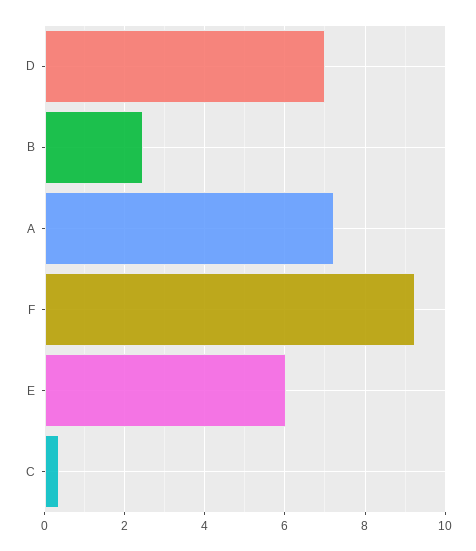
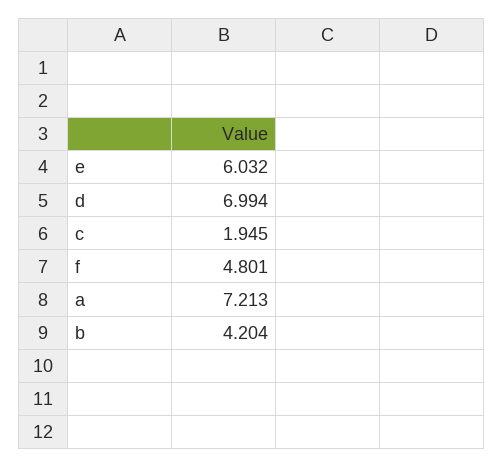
B: 2.4 -> 4.204
F: 9.2 -> 4.801
C: 0.4 -> 1.945

